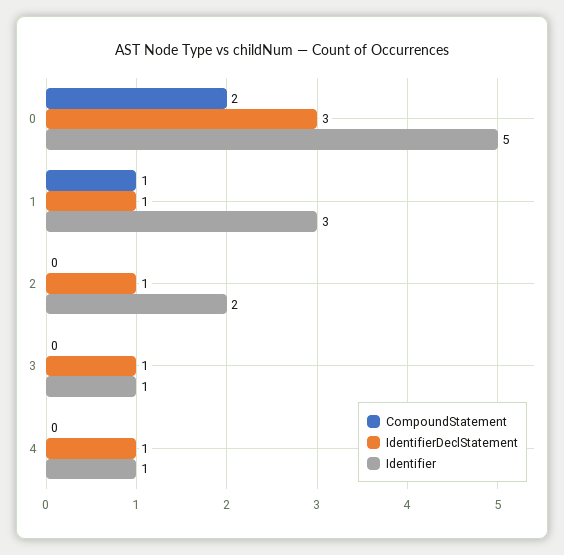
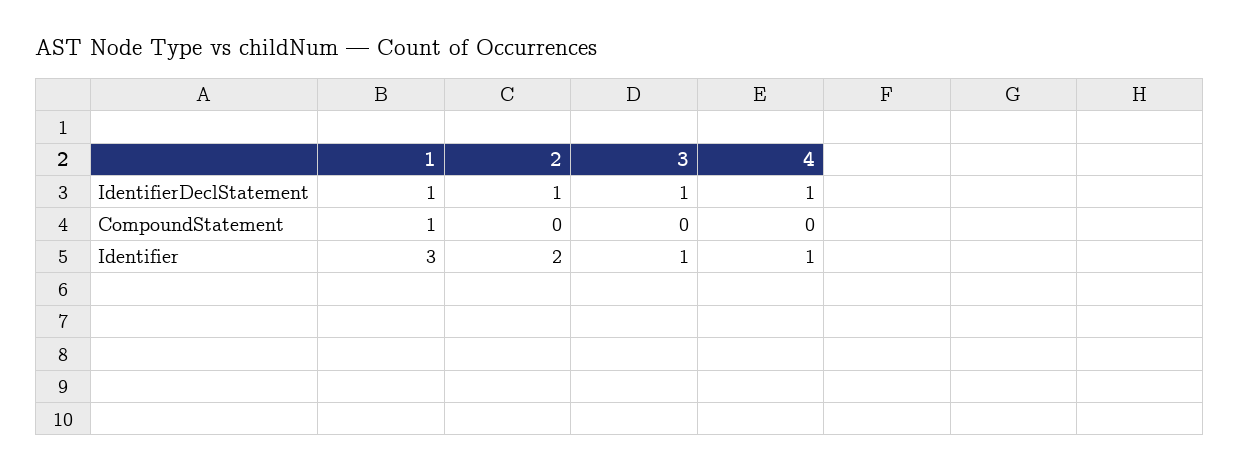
CompoundStatement, 0: 2 -> none
IdentifierDeclStatement, 0: 3 -> none
Identifier, 0: 5 -> none

